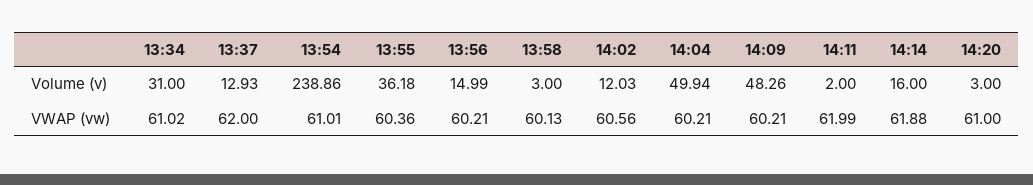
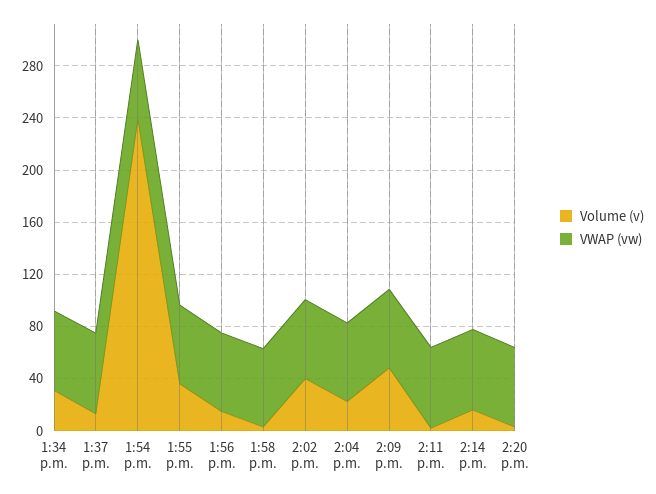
Volume (v), 14:02: 12.03 -> 40
Volume (v), 14:04: 49.94 -> 20

